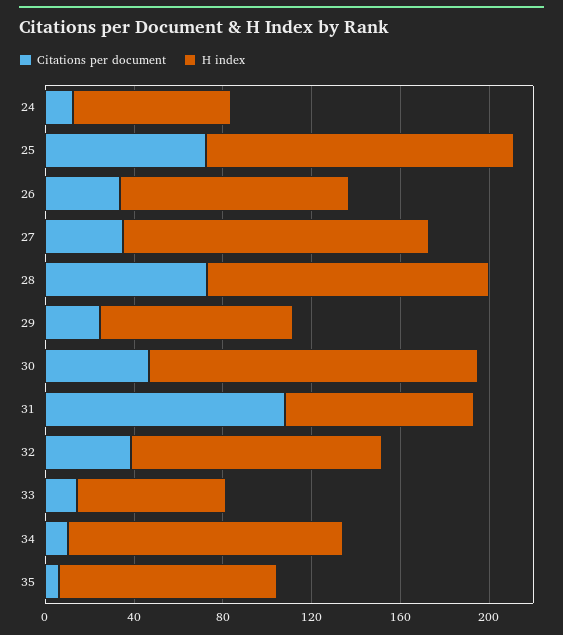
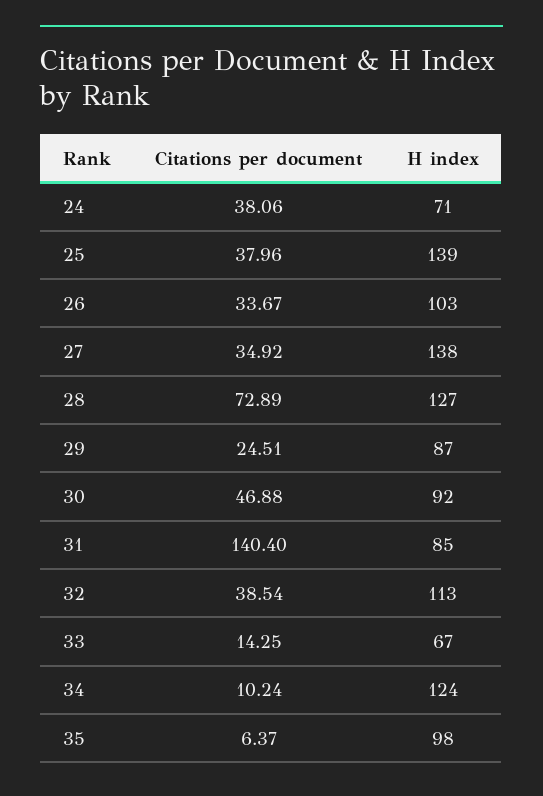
Citations per document, 24: 10 -> 38.06
Citations per document, 25: 70 -> 37.96
H index, 30: 150 -> 92
Citations per document, 31: 110 -> 140.4

